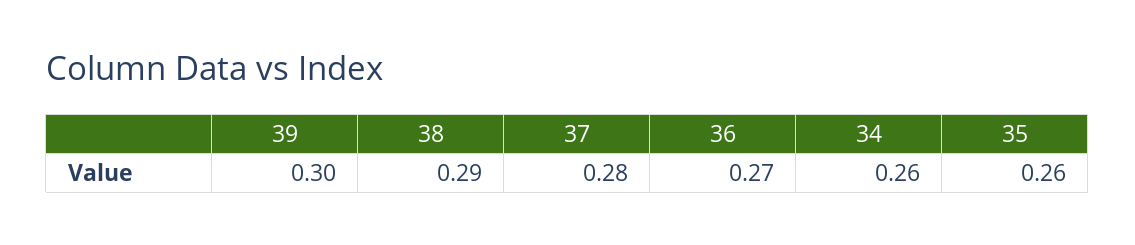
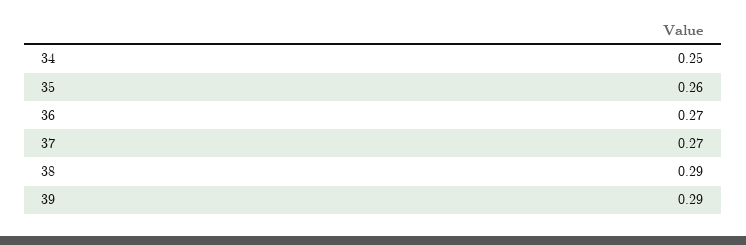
39: 0.3 -> 0.29
37: 0.28 -> 0.27
34: 0.26 -> 0.25

